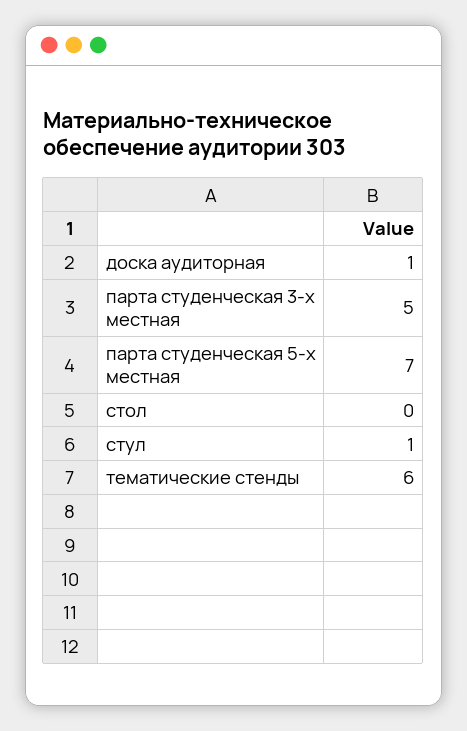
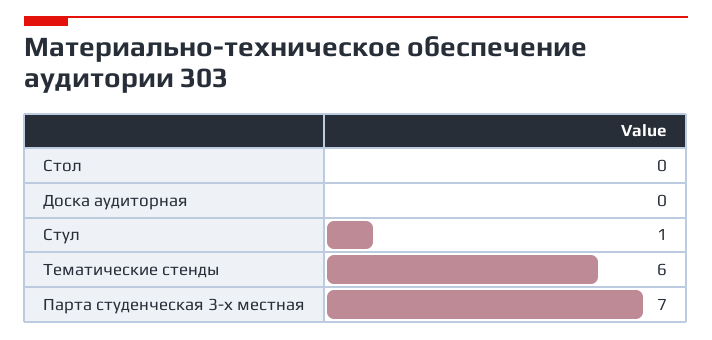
доска аудиторная: 1 -> 0
парта студенческая 3-х местная: 5 -> 7
парта студенческая 5-х местная: 7 -> none

